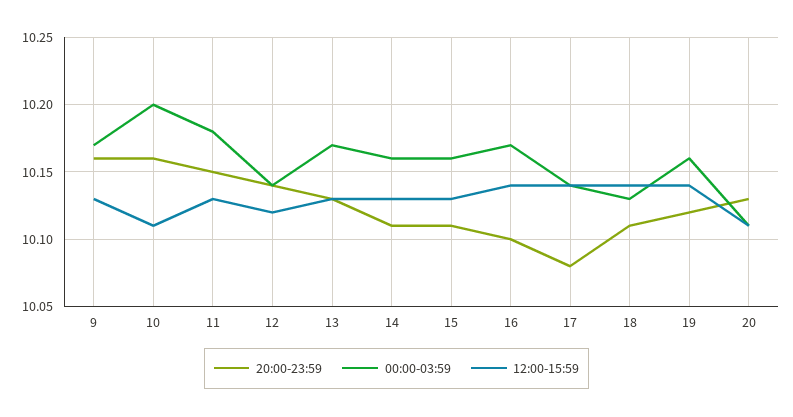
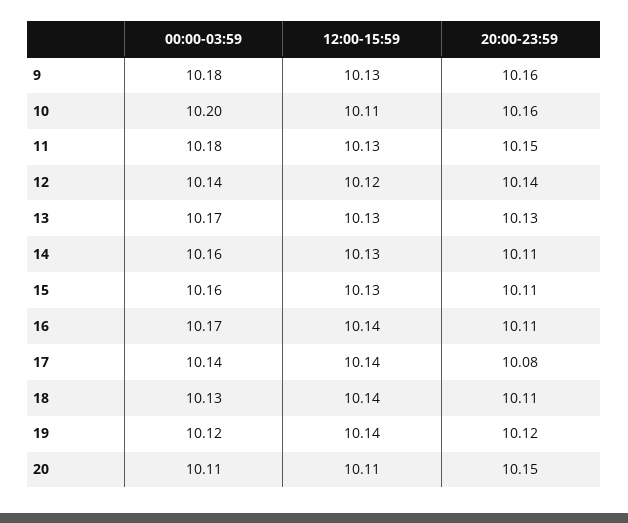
00:00-03:59, 9: 10.17 -> 10.18
20:00-23:59, 16: 10.1 -> 10.11
00:00-03:59, 19: 10.16 -> 10.12
20:00-23:59, 20: 10.13 -> 10.15

